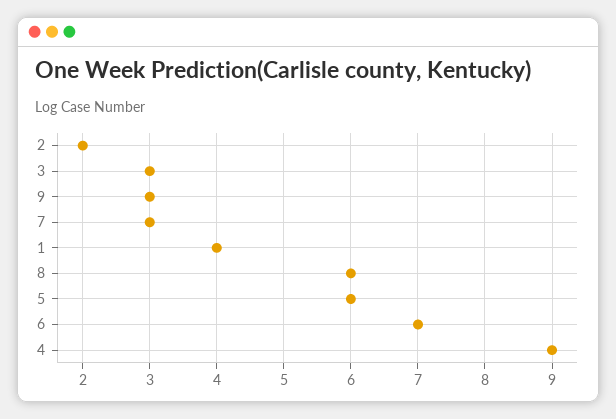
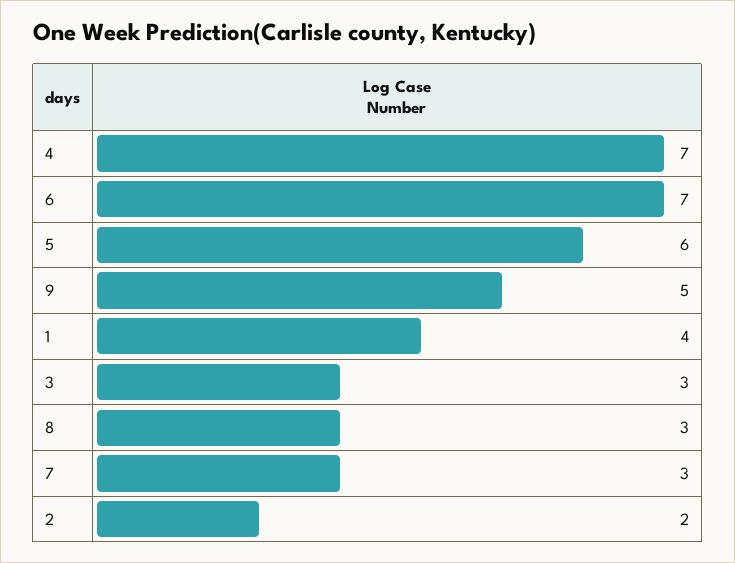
9: 3 -> 5
8: 6 -> 3
4: 9 -> 7

